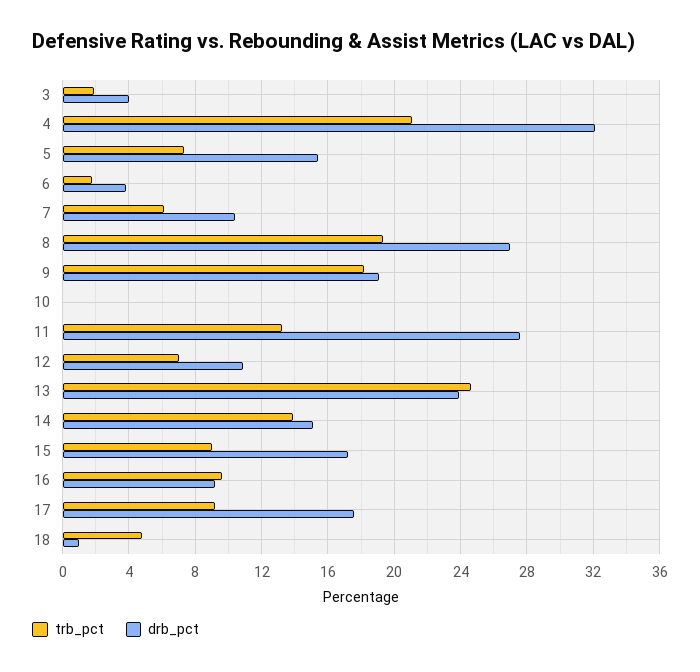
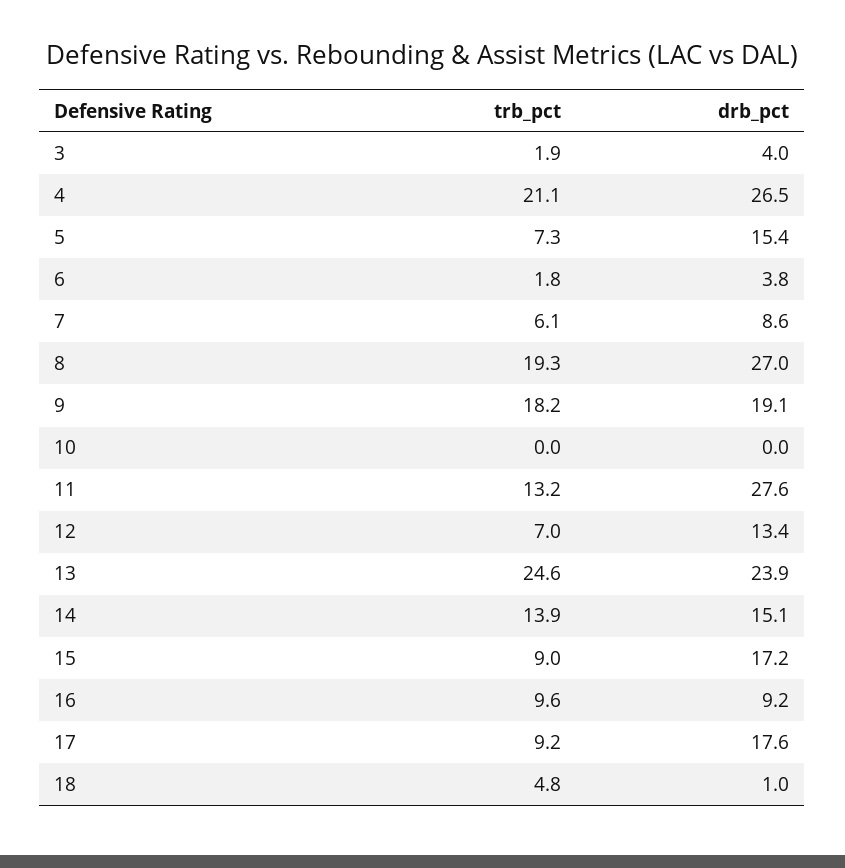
drb_pct, 4: 32 -> 26.5
drb_pct, 7: 10.5 -> 8.6
drb_pct, 12: 11 -> 13.4

